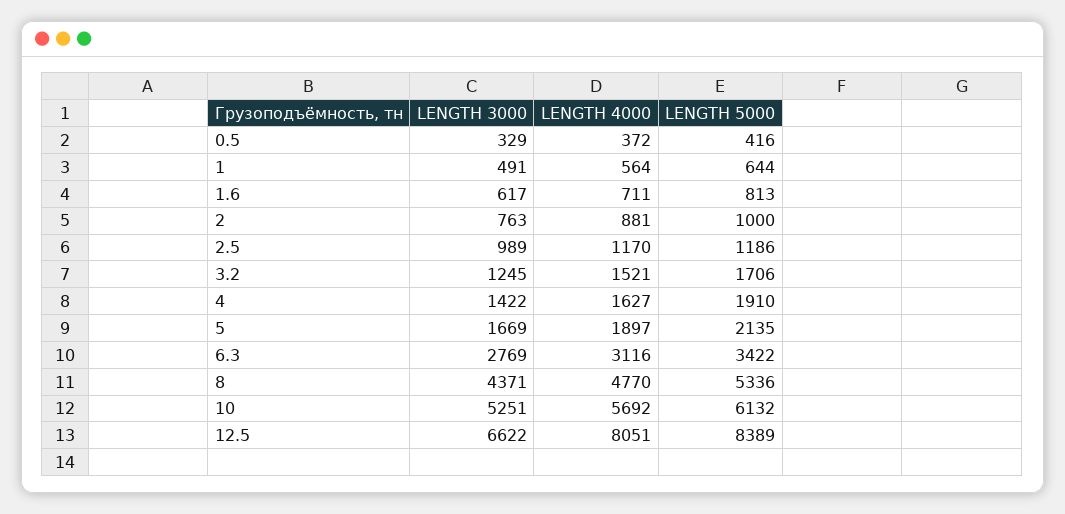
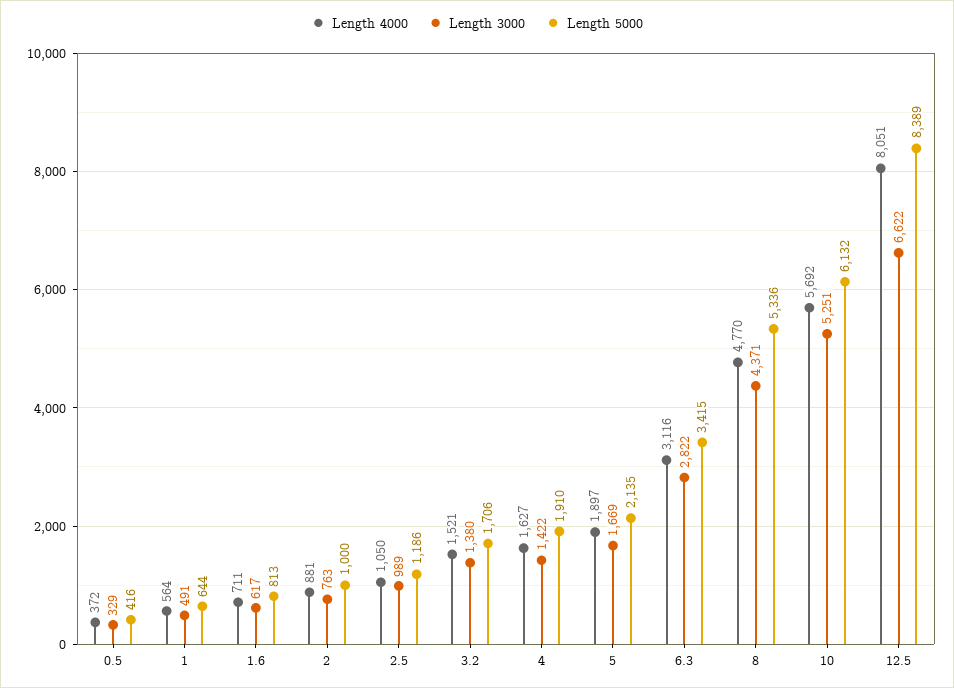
LENGTH 4000, 2.5: 1170 -> 1050
LENGTH 3000, 3.2: 1245 -> 1380
LENGTH 3000, 6.3: 2769 -> 2822
LENGTH 5000, 6.3: 3422 -> 3415

